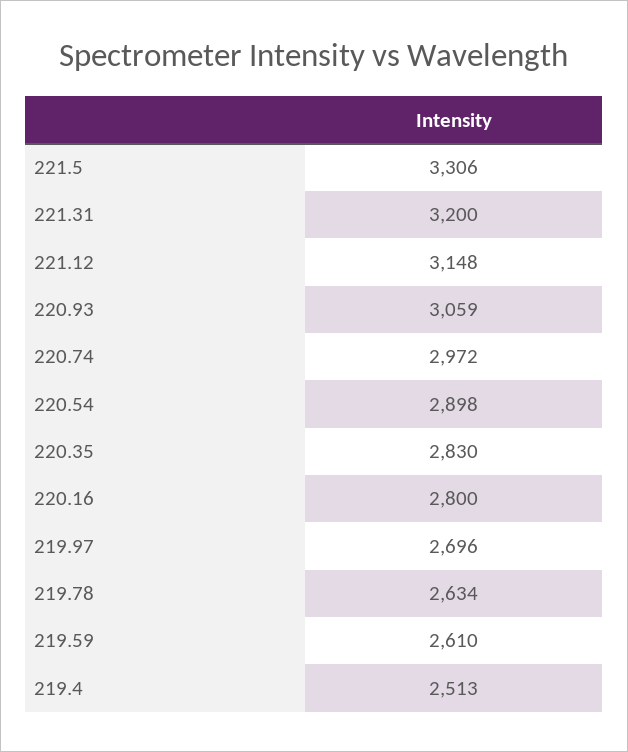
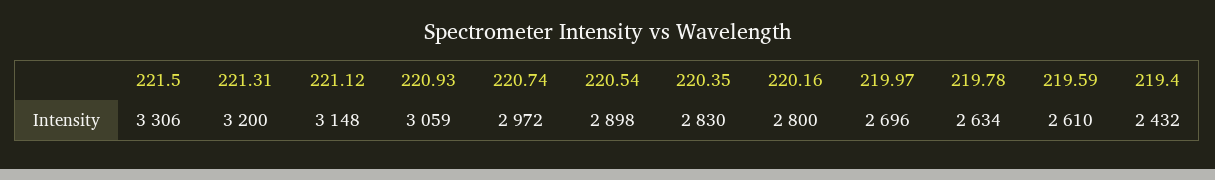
219.4: 2513 -> 2432

